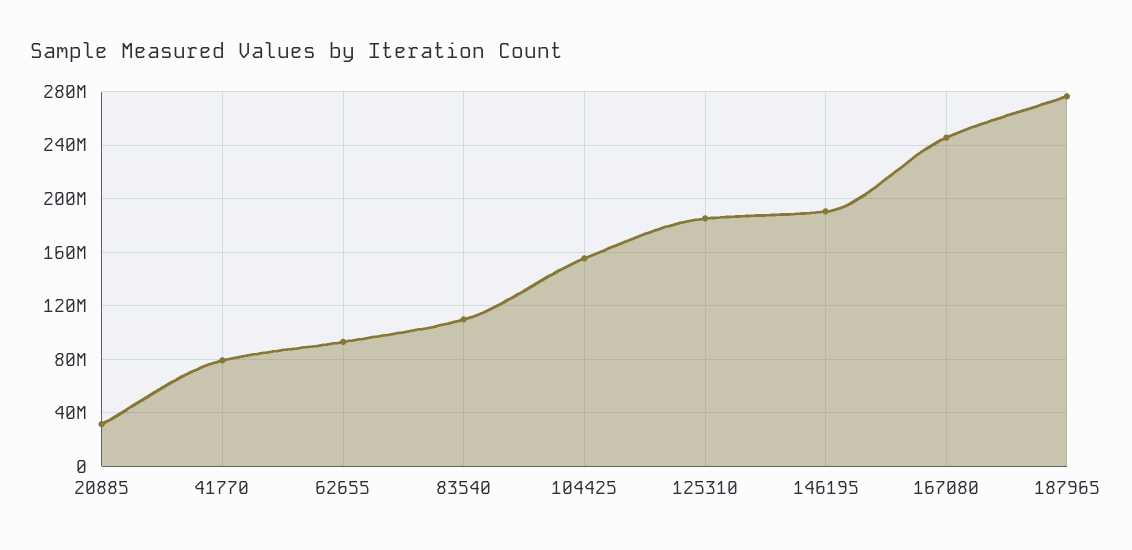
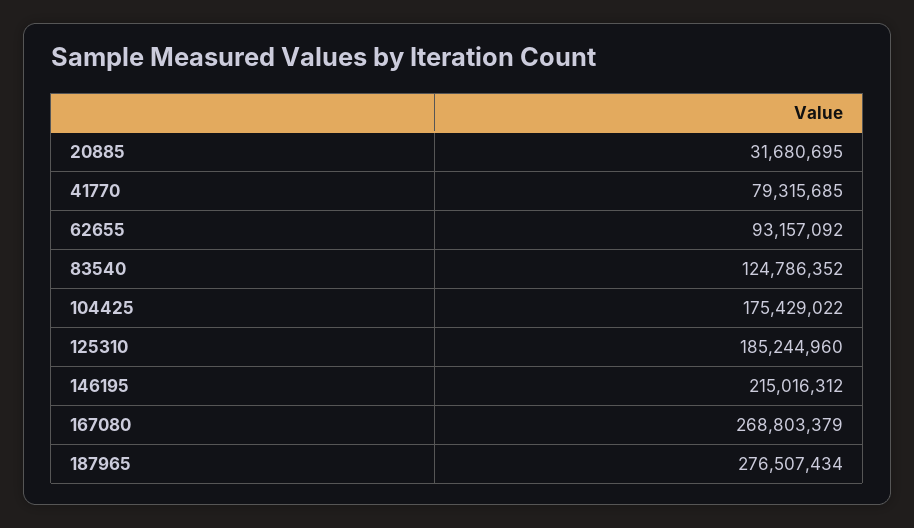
83540: 110000000 -> 124786352
104425: 155000000 -> 175429022
146195: 190000000 -> 215016312
167080: 245000000 -> 268803379

